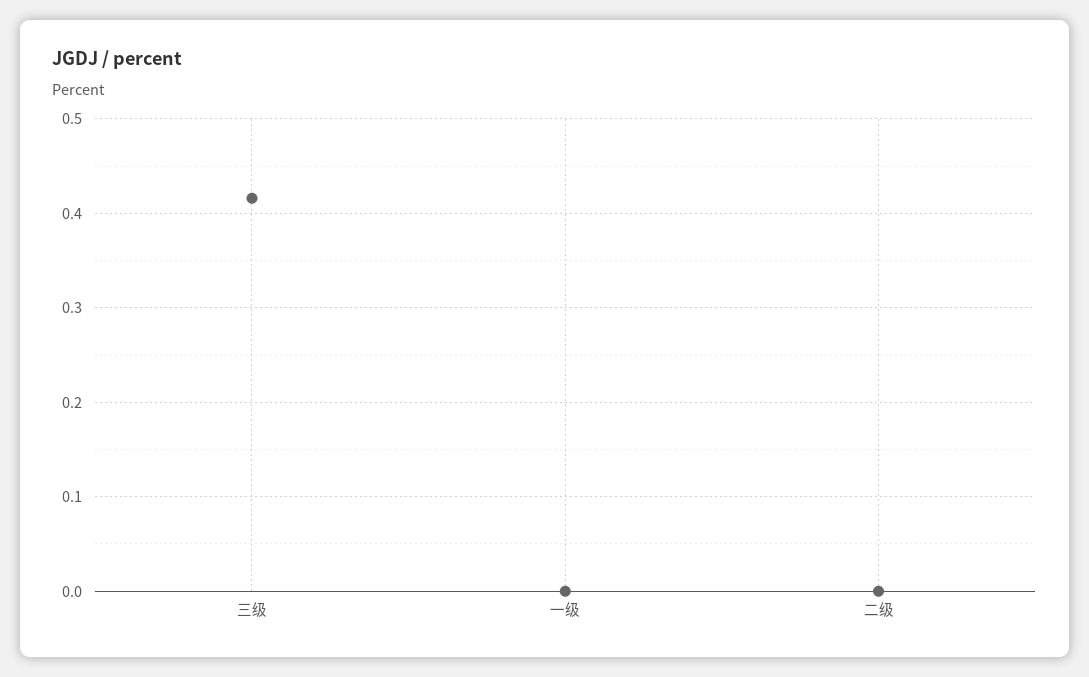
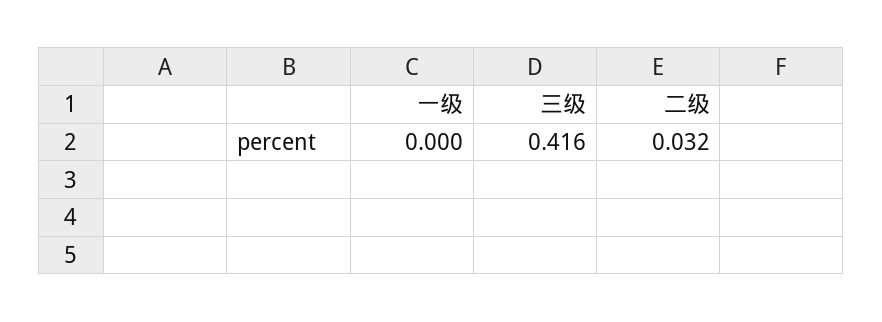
二级: 0 -> 0.032

